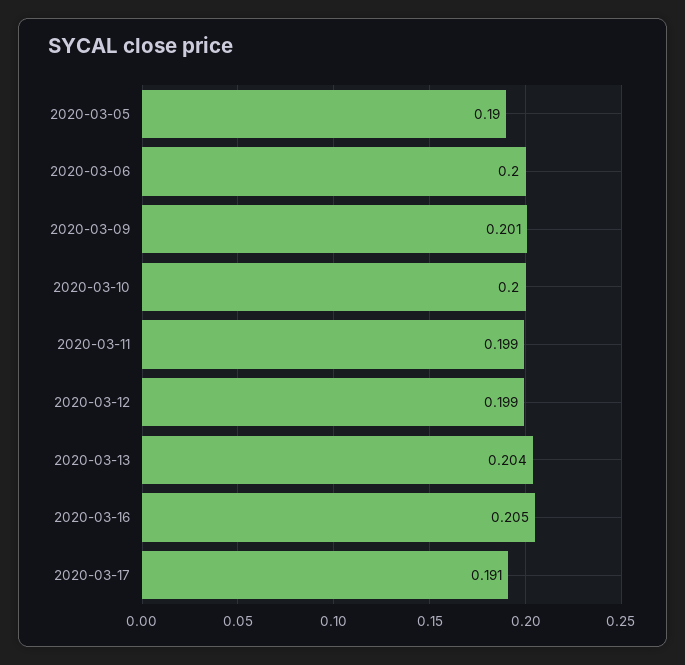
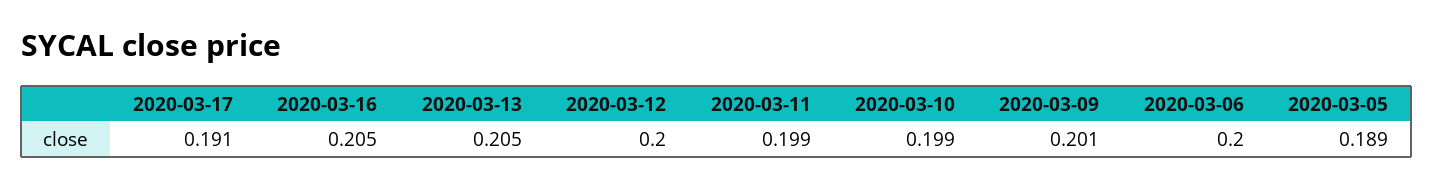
2020-03-05: 0.19 -> 0.189
2020-03-10: 0.2 -> 0.199
2020-03-12: 0.199 -> 0.2
2020-03-13: 0.204 -> 0.205

